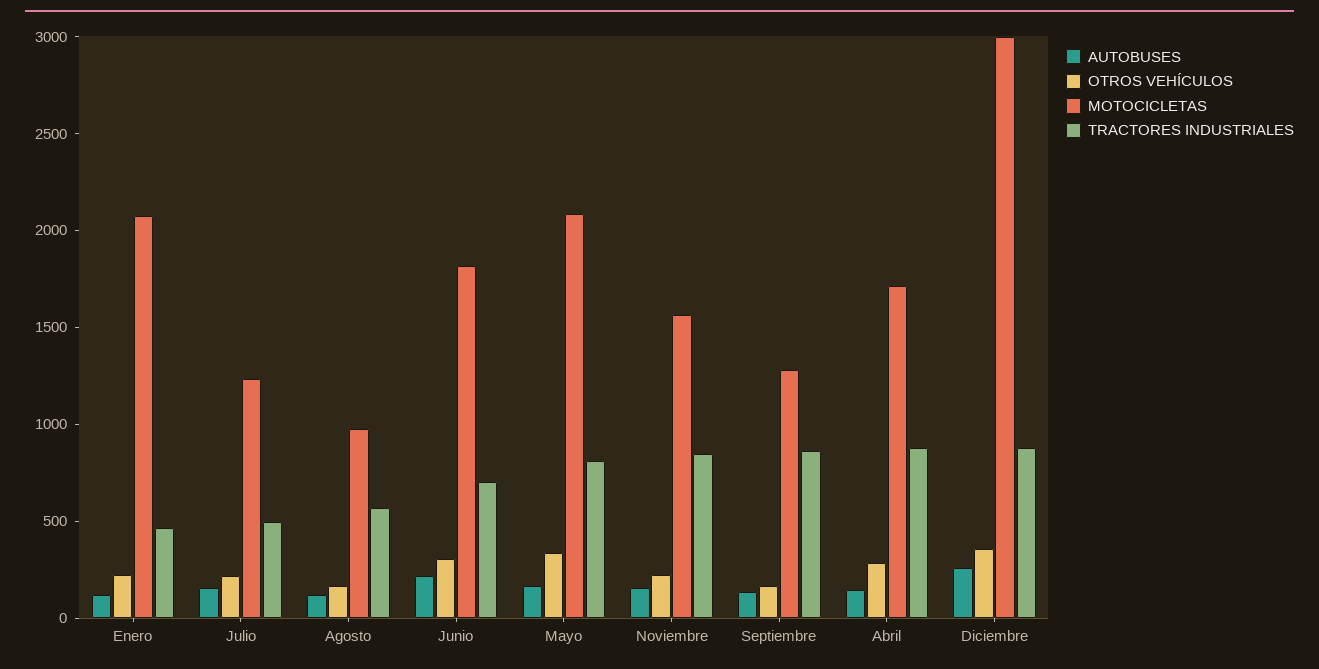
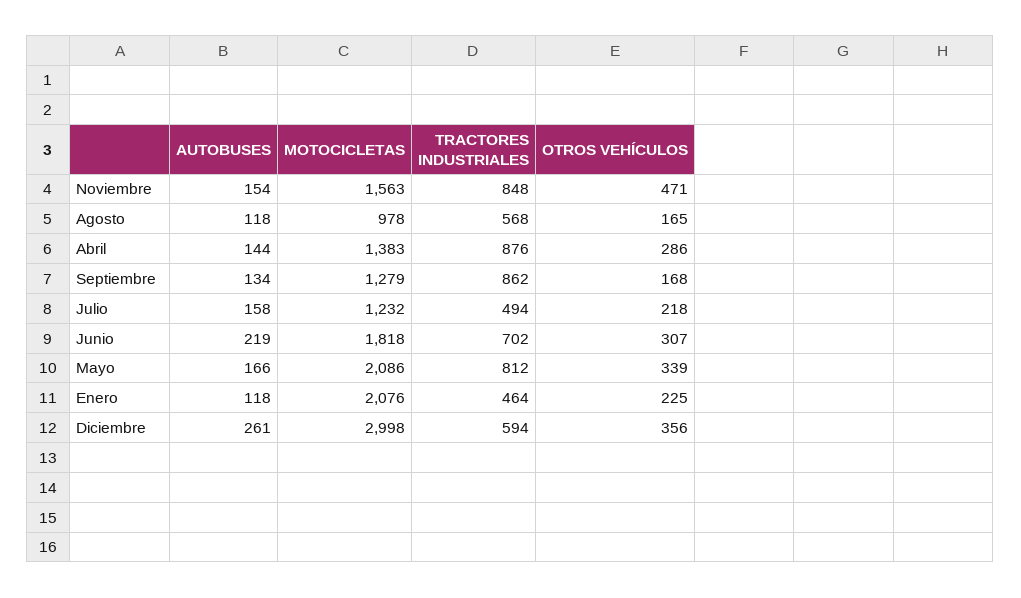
OTROS VEHÍCULOS, Noviembre: 200 -> 471
MOTOCICLETAS, Abril: 1700 -> 1383
TRACTORES INDUSTRIALES, Diciembre: 900 -> 594

